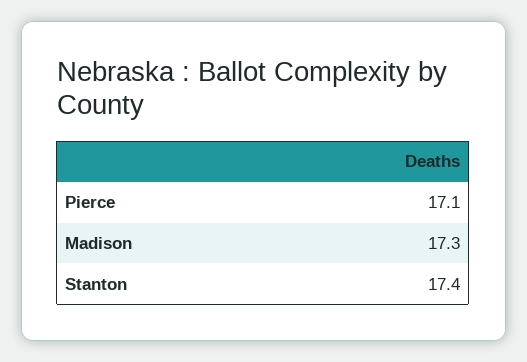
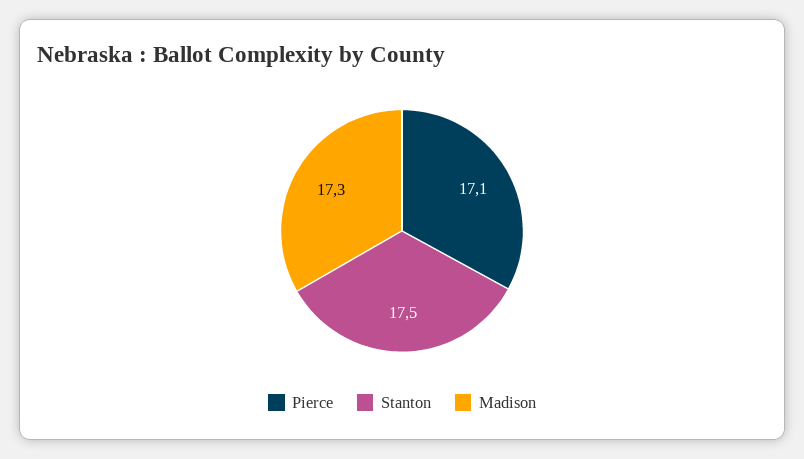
Stanton: 17.4 -> 17.5

